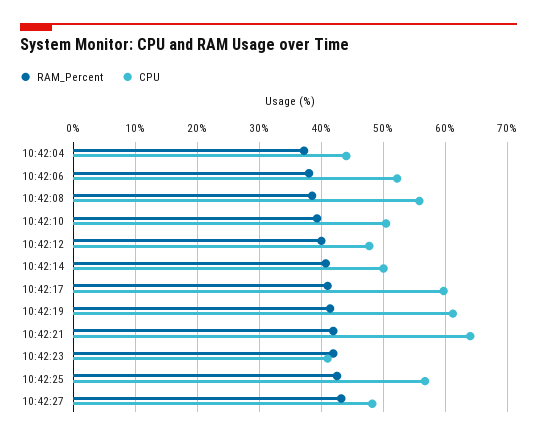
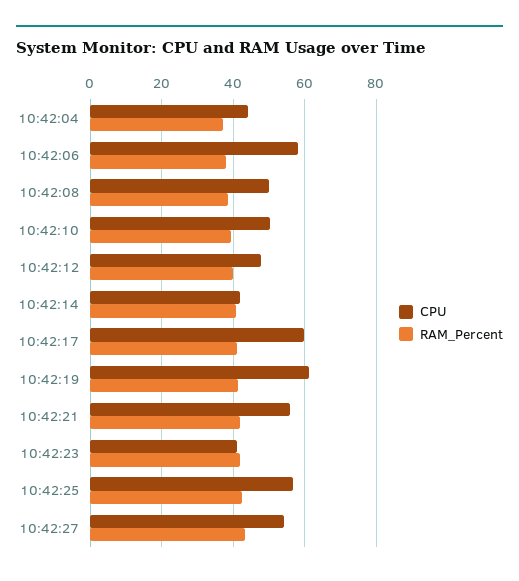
CPU, 10:42:06: 52 -> 58
CPU, 10:42:08: 56 -> 50
CPU, 10:42:14: 50 -> 42
CPU, 10:42:21: 64 -> 56
CPU, 10:42:27: 48 -> 54

